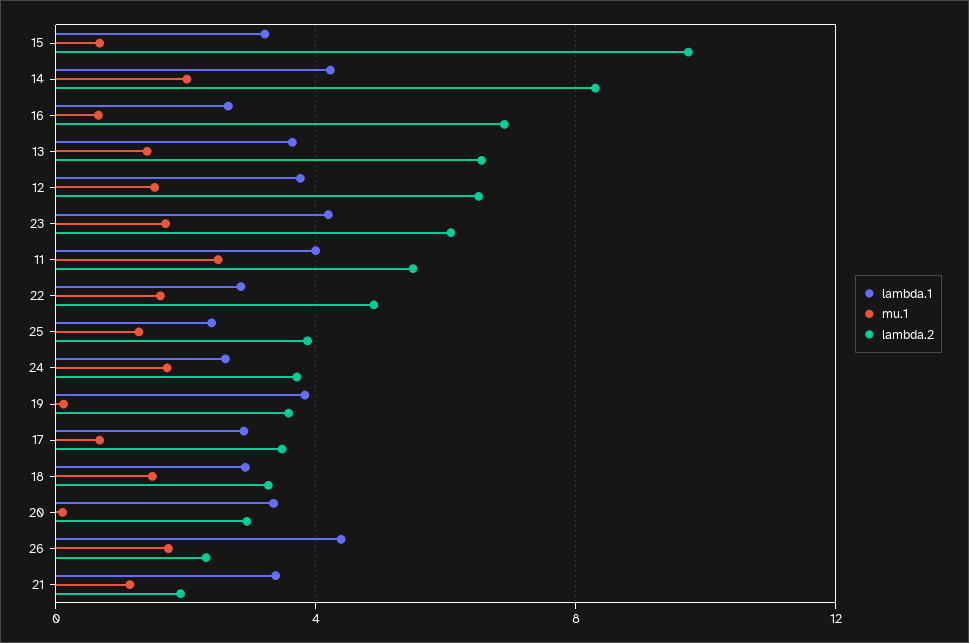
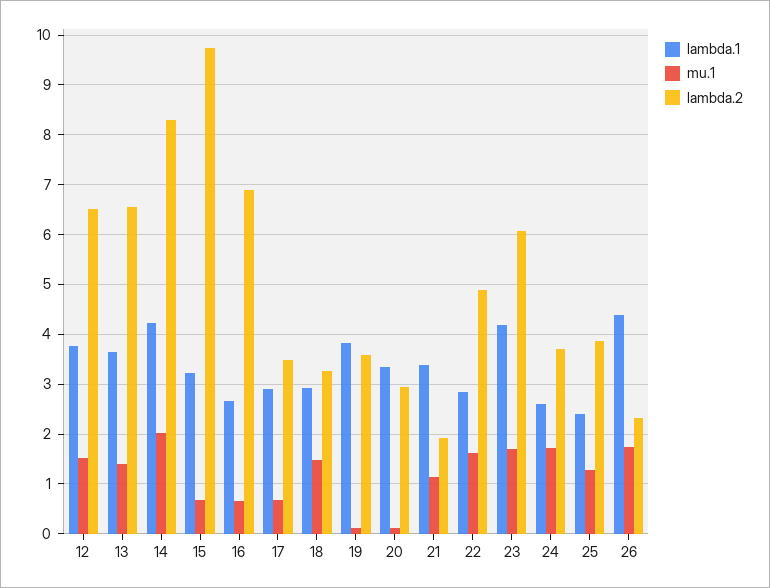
lambda.1, 11: 4 -> none
mu.1, 11: 2.5 -> none
lambda.2, 11: 5.5 -> none

